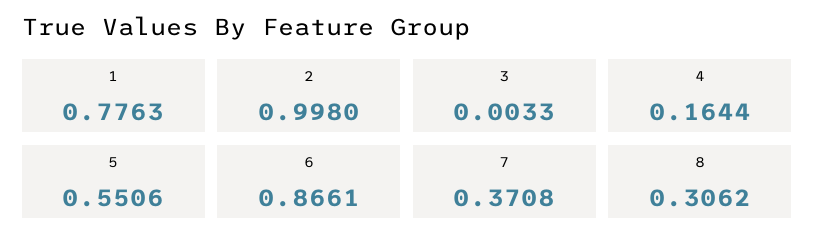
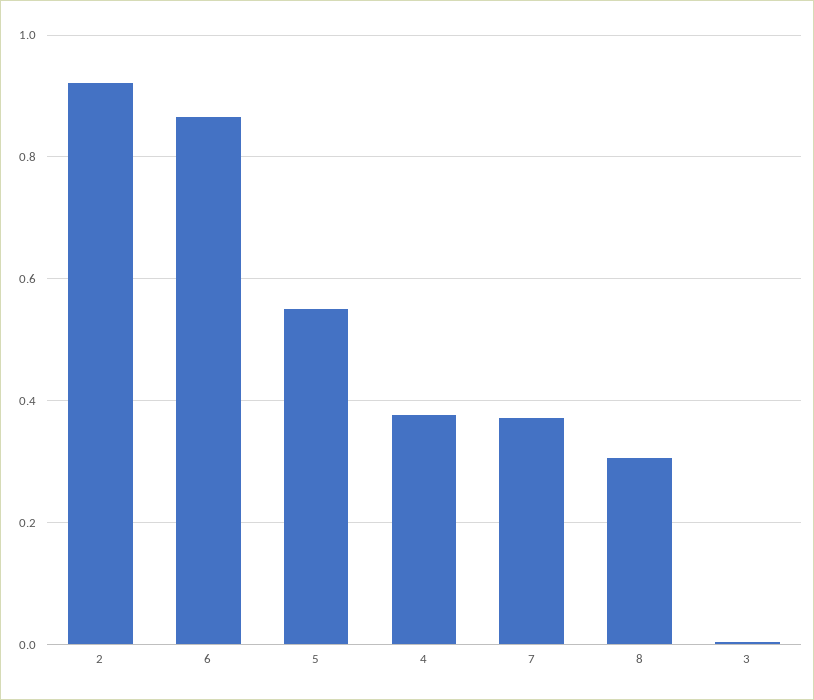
1: 0.7763 -> none
2: 0.998 -> 0.92
4: 0.1644 -> 0.38

